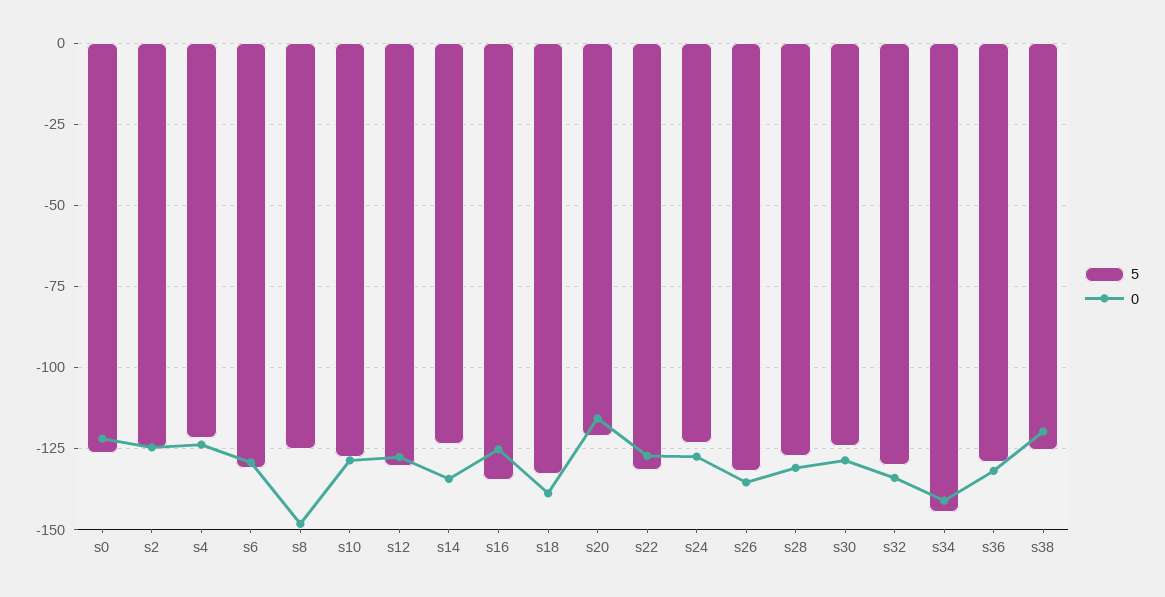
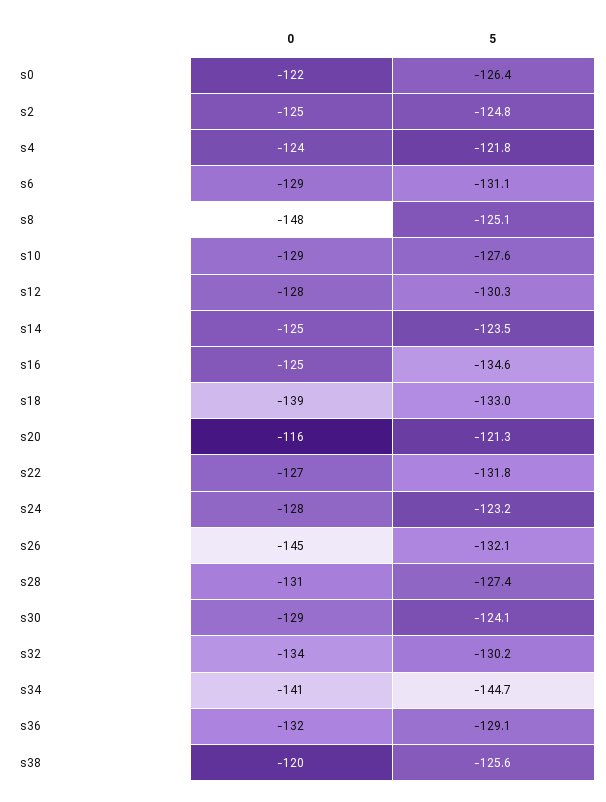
0, s14: -135 -> -125
0, s26: -135 -> -145

